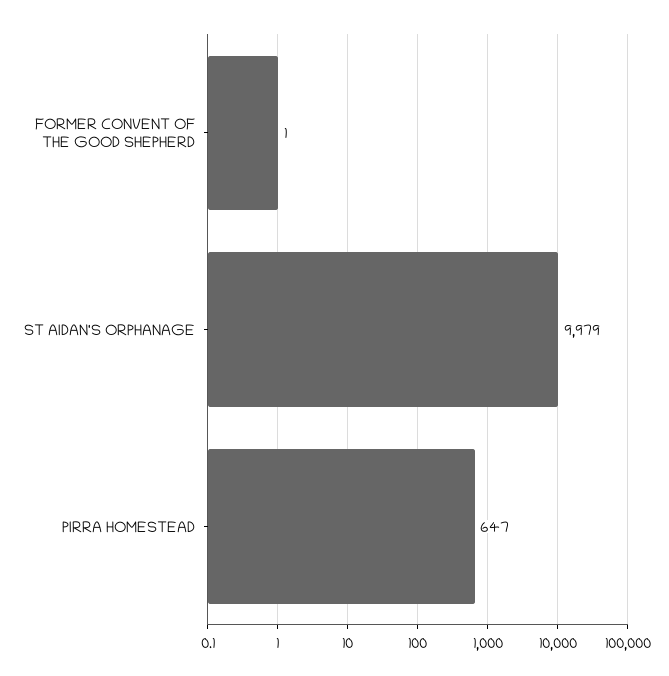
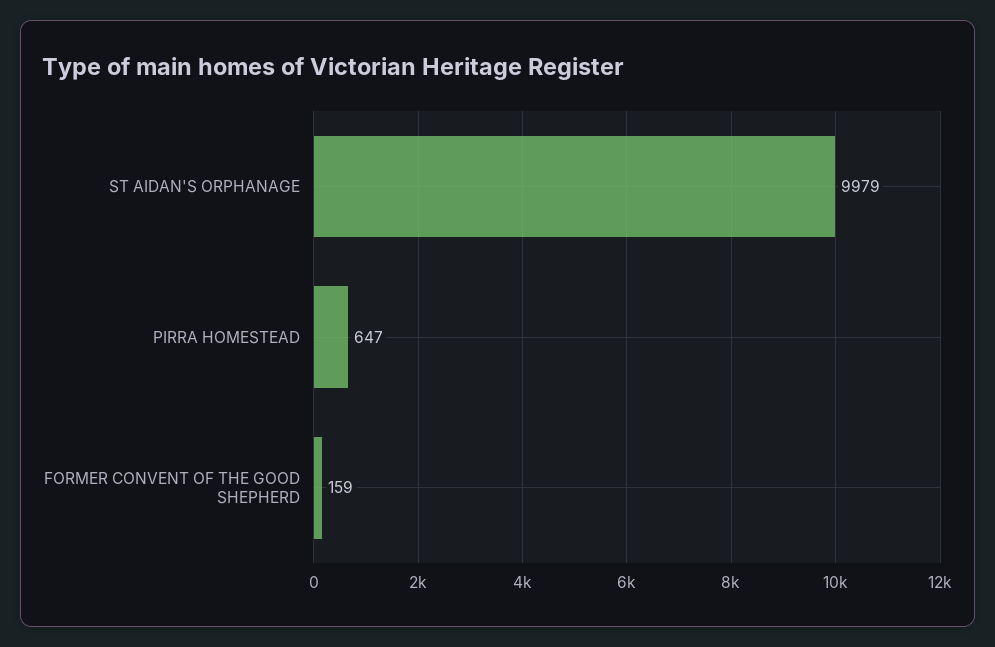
FORMER CONVENT OF THE GOOD SHEPHERD: 1 -> 159

